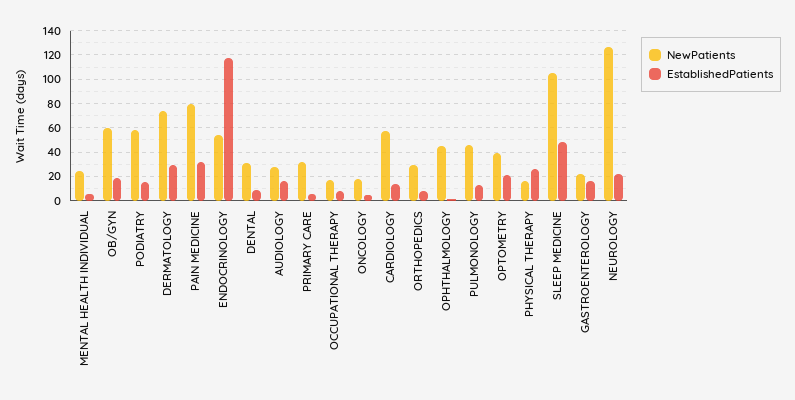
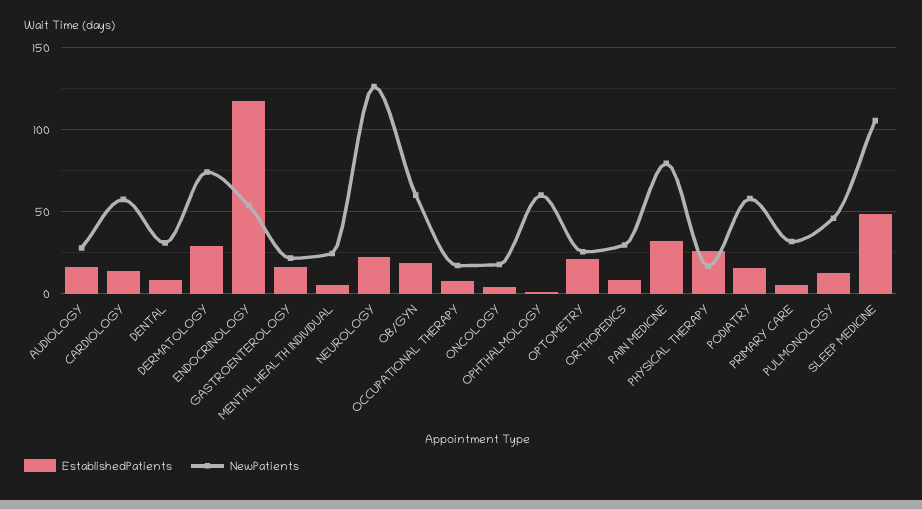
NewPatients, OPHTHALMOLOGY: 45 -> 60
NewPatients, OPTOMETRY: 40 -> 25

